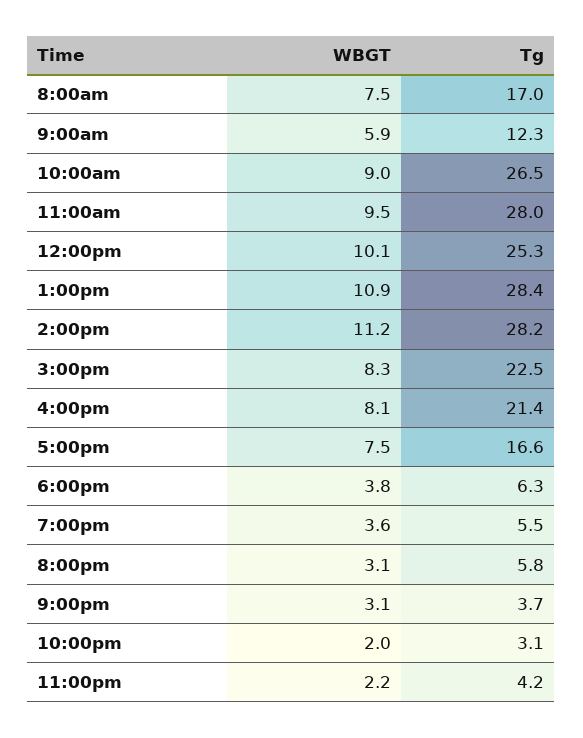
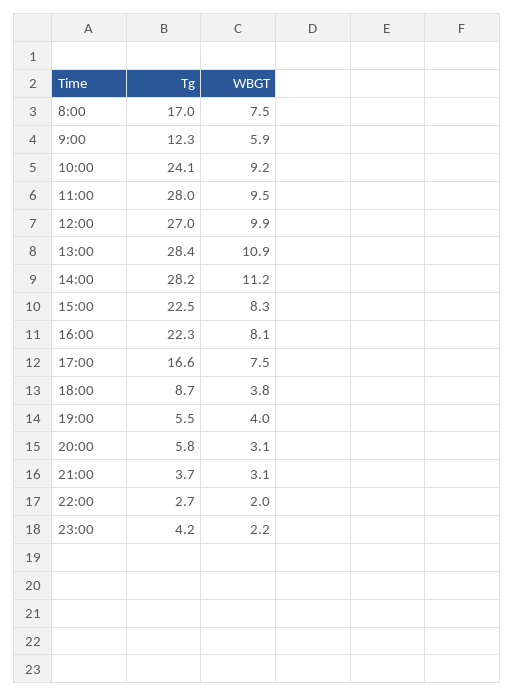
WBGT, 10:00am: 9 -> 9.2
Tg, 10:00am: 26.5 -> 24.1
WBGT, 12:00pm: 10.1 -> 9.9
Tg, 12:00pm: 25.3 -> 27
Tg, 4:00pm: 21.4 -> 22.3
Tg, 6:00pm: 6.3 -> 8.7
WBGT, 7:00pm: 3.6 -> 4
Tg, 10:00pm: 3.1 -> 2.7

